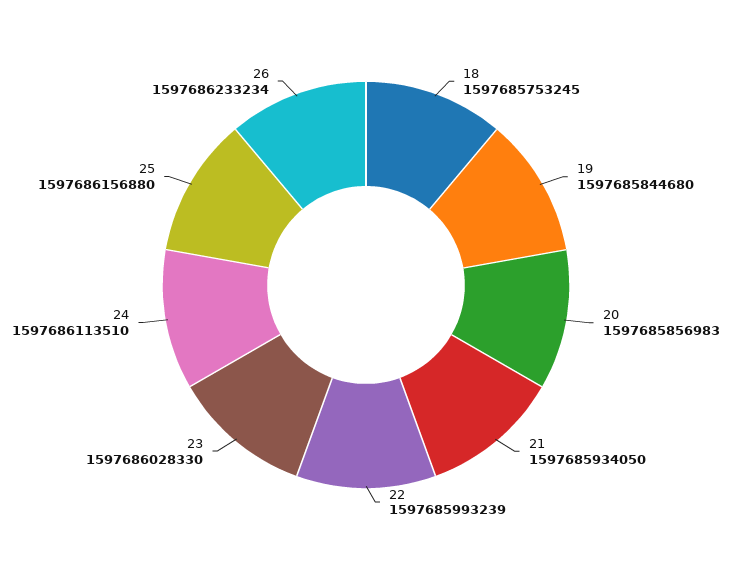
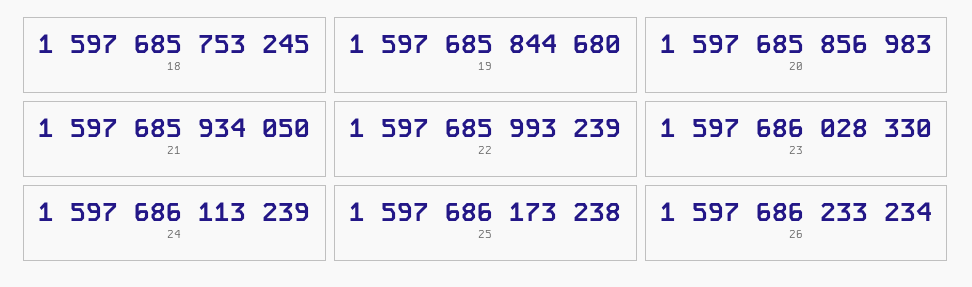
24: 1597686113510 -> 1597686113239
25: 1597686156880 -> 1597686173238

